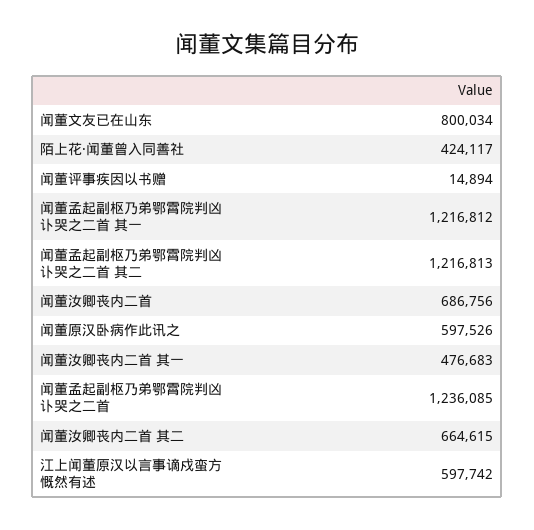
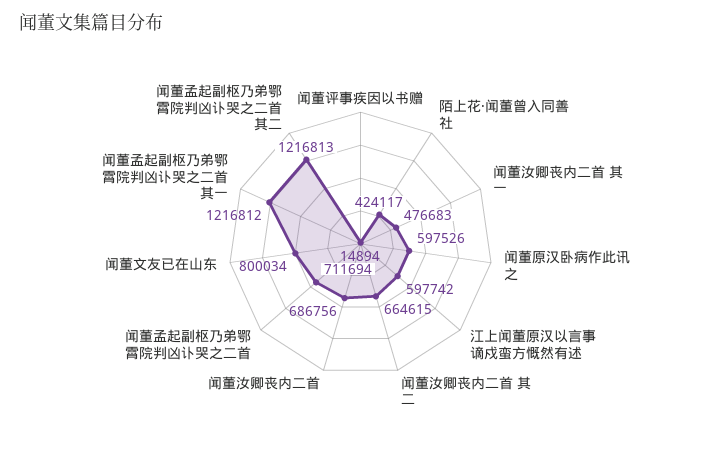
闻董孟起副枢乃弟鄂霄院判凶讣哭之二首: 1236085 -> 711694

